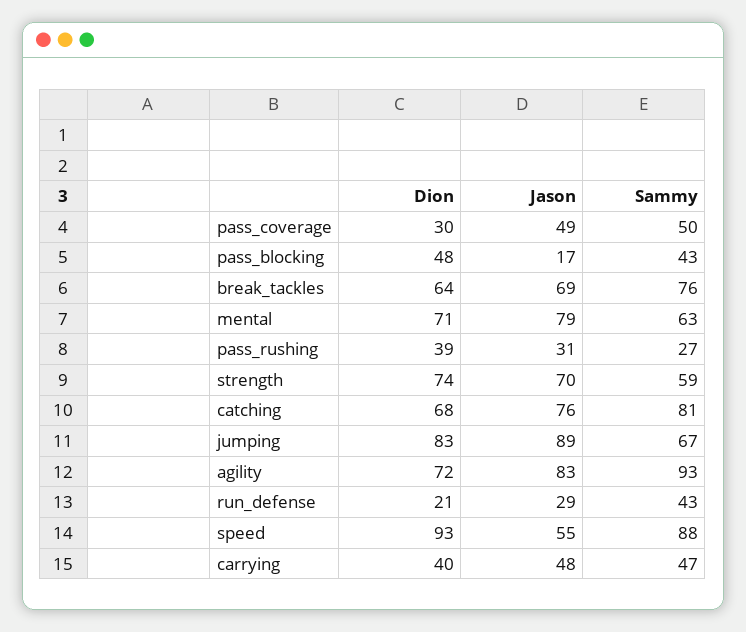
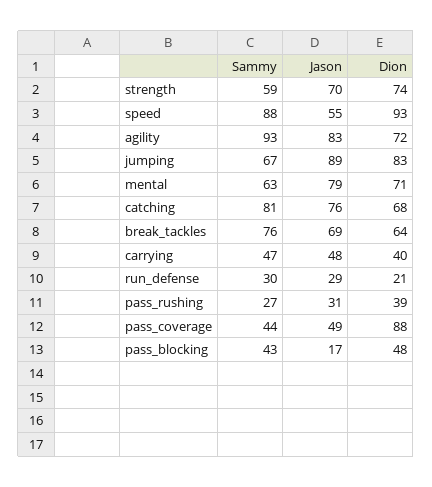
Dion, pass_coverage: 30 -> 88
Sammy, pass_coverage: 50 -> 44
Sammy, run_defense: 43 -> 30

